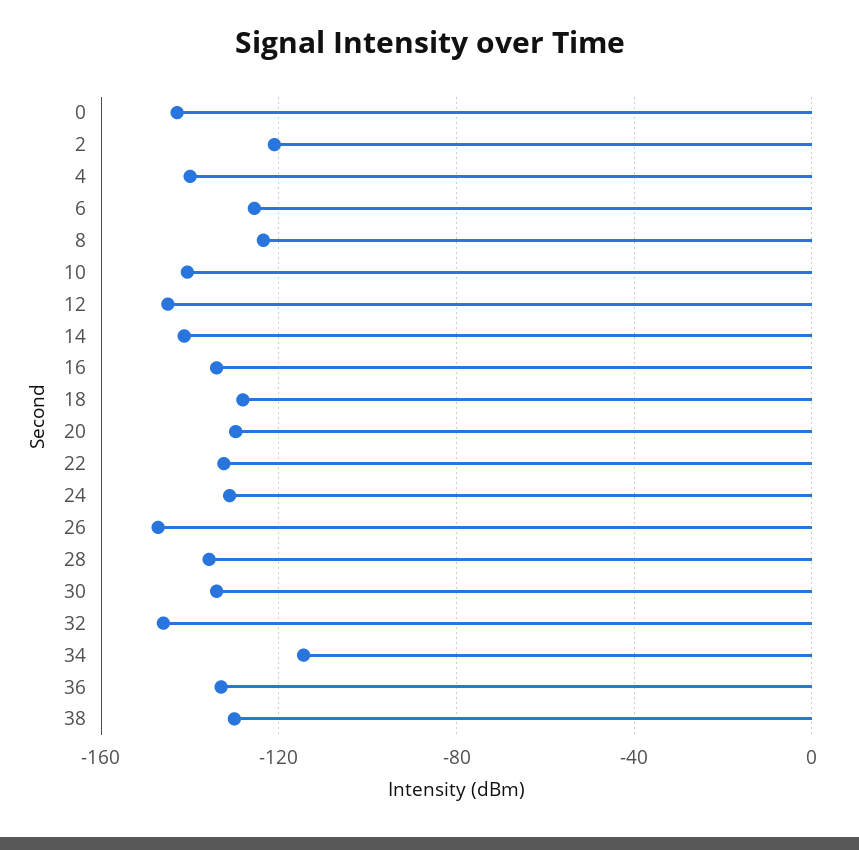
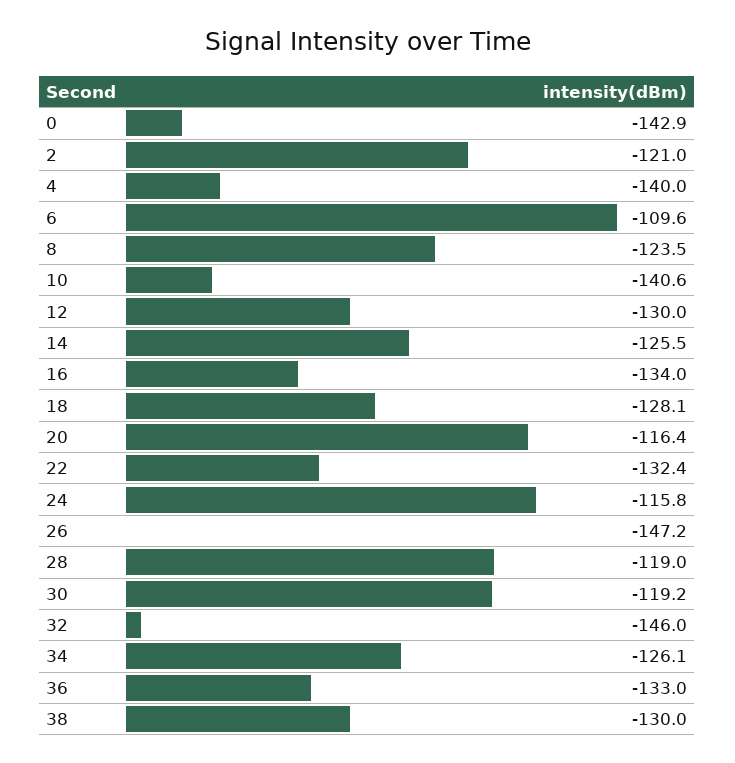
6: -125 -> -109.6
12: -145 -> -130
14: -140 -> -125.5
20: -130 -> -116.4
24: -130 -> -115.8
28: -135 -> -119
30: -135 -> -119.2
34: -115 -> -126.1

